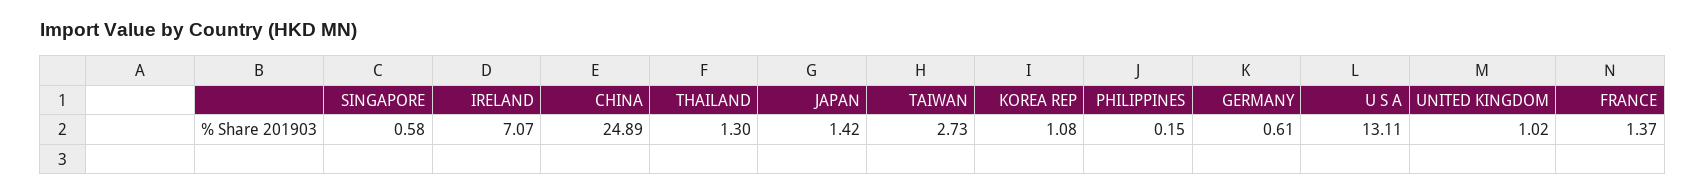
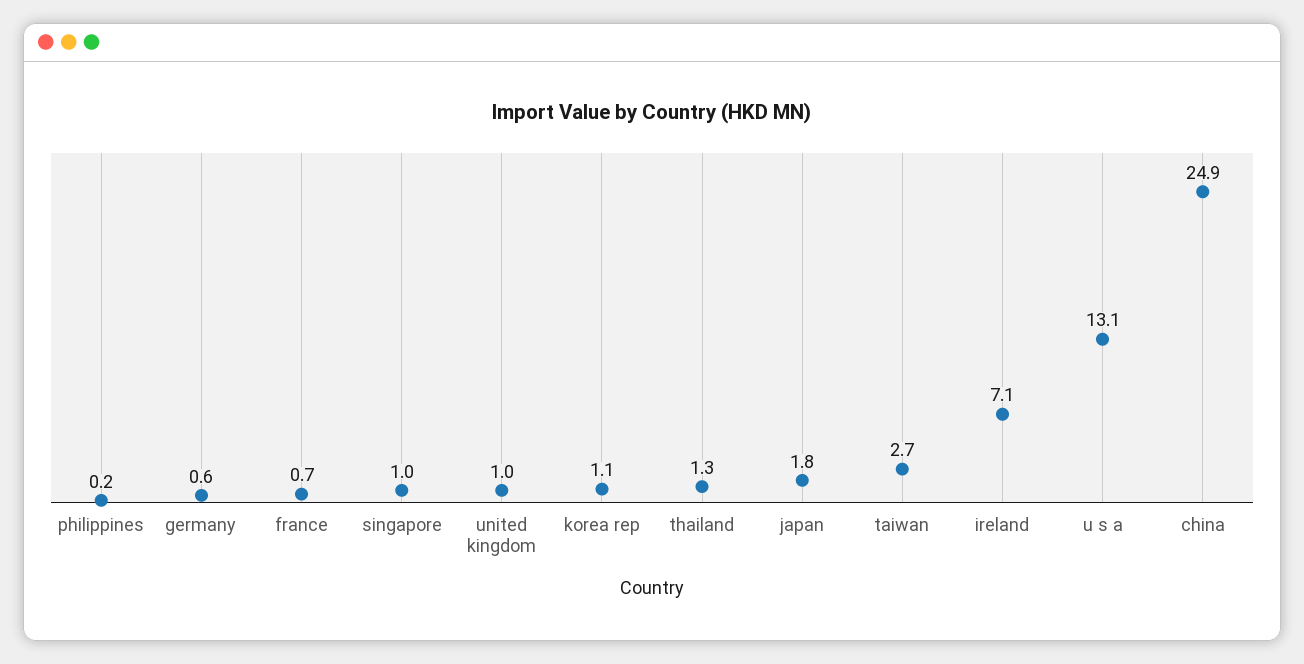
SINGAPORE: 0.58 -> 1
JAPAN: 1.42 -> 1.8
FRANCE: 1.37 -> 0.7

